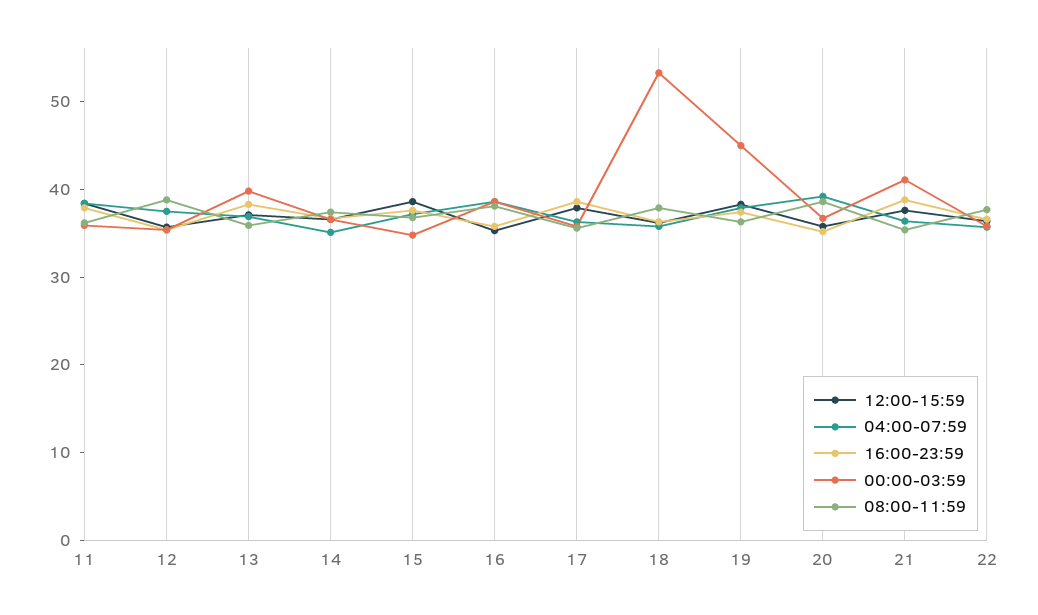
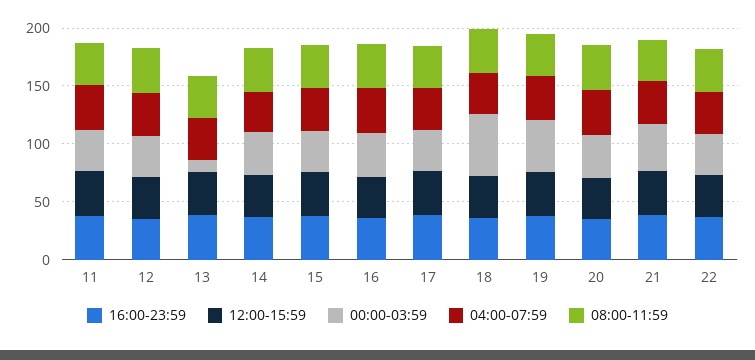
00:00-03:59, 13: 40 -> 10

